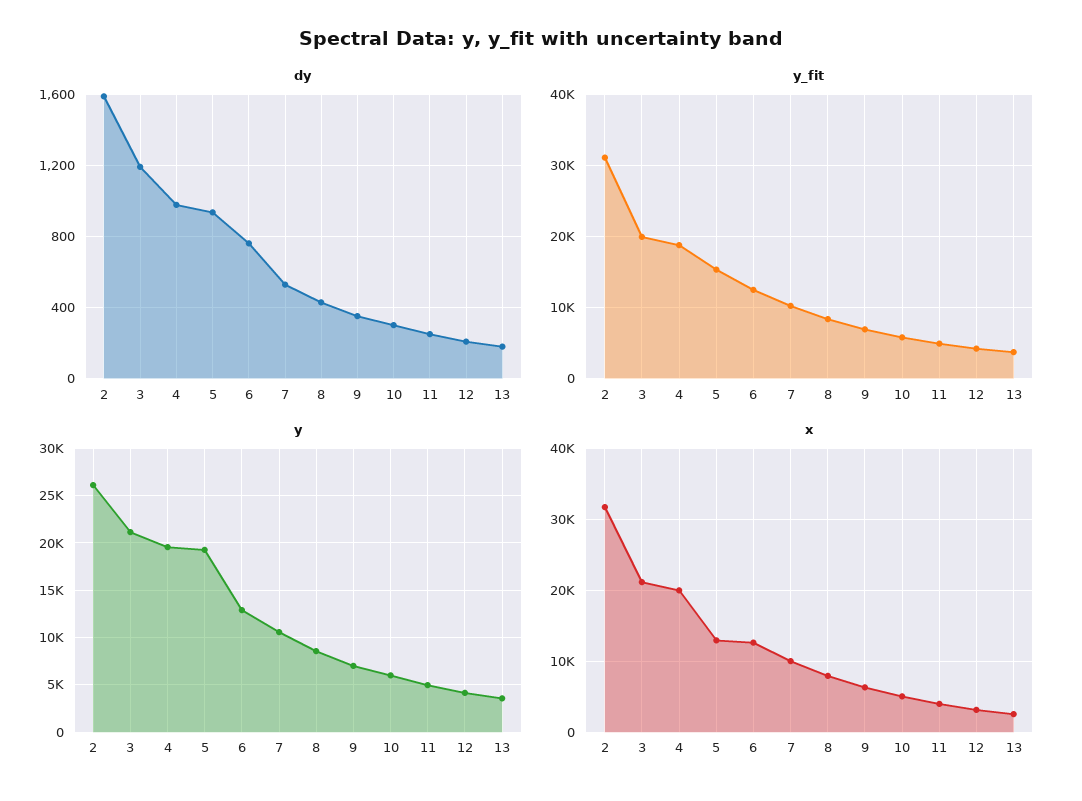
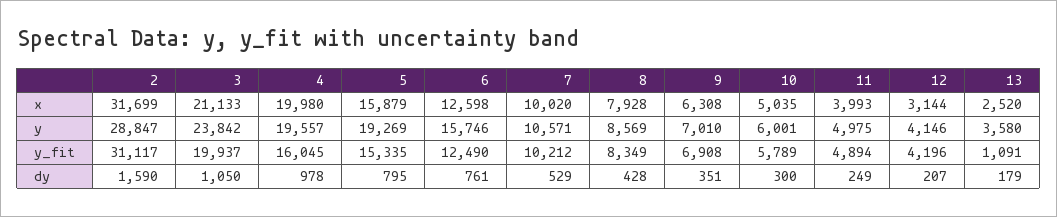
dy, 3: 1200 -> 1050
dy, 5: 950 -> 795
y_fit, 4: 19000 -> 16045
y_fit, 13: 4000 -> 1091
y, 2: 26000 -> 28847
y, 3: 21000 -> 23842
y, 6: 13000 -> 15746
x, 5: 13000 -> 15879

